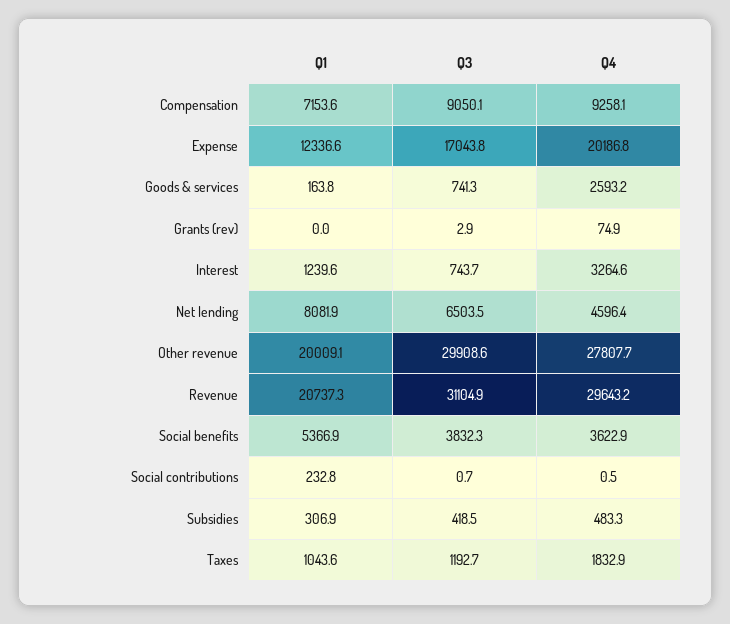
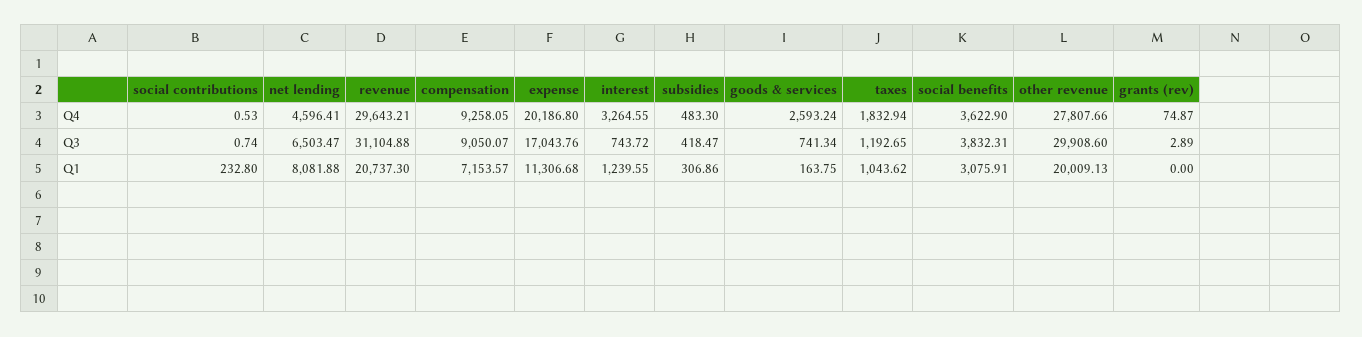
Q1, Expense: 12336.6 -> 11306.68
Q1, Social benefits: 5366.9 -> 3075.91

